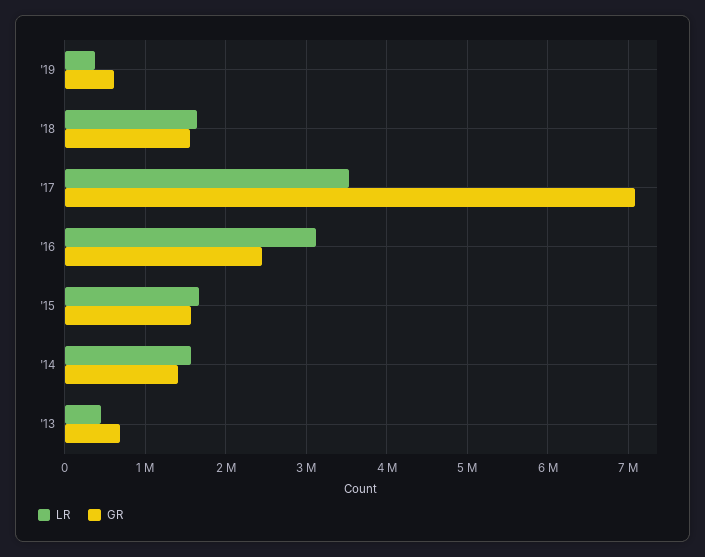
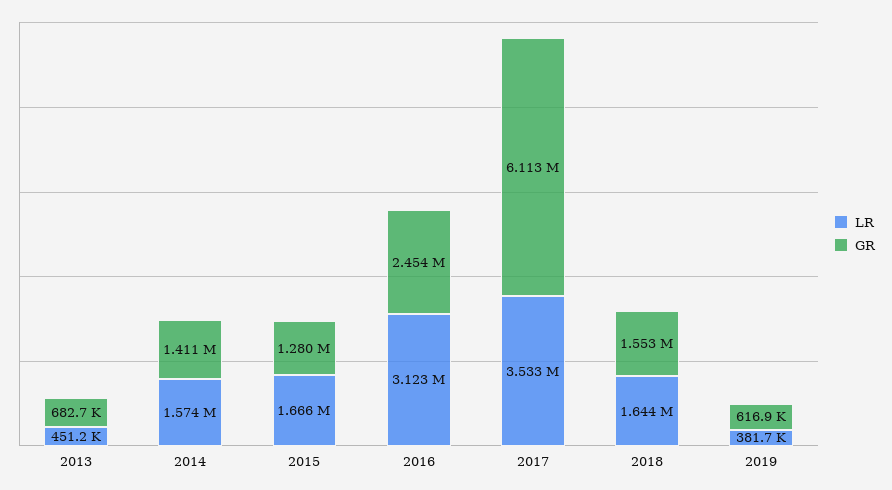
GR, '17: 7100000 -> 6113000
GR, '15: 1600000 -> 1280000

